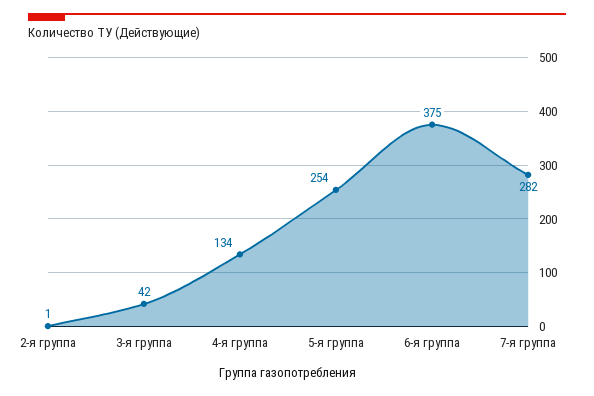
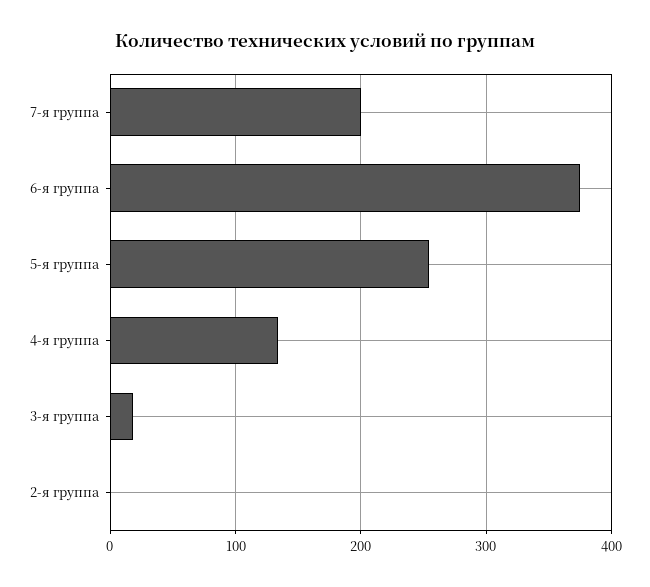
3-я группа: 42 -> 20
7-я группа: 282 -> 200

